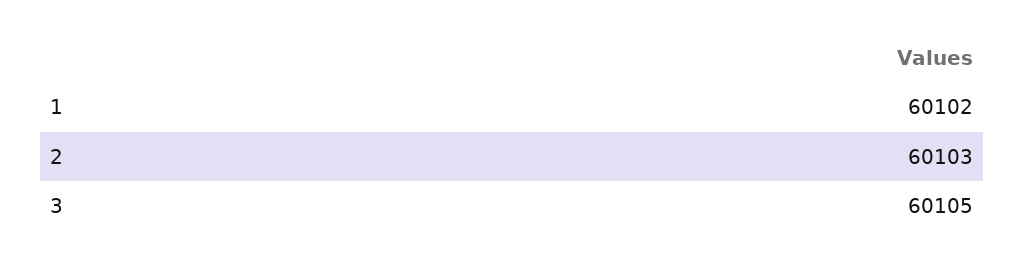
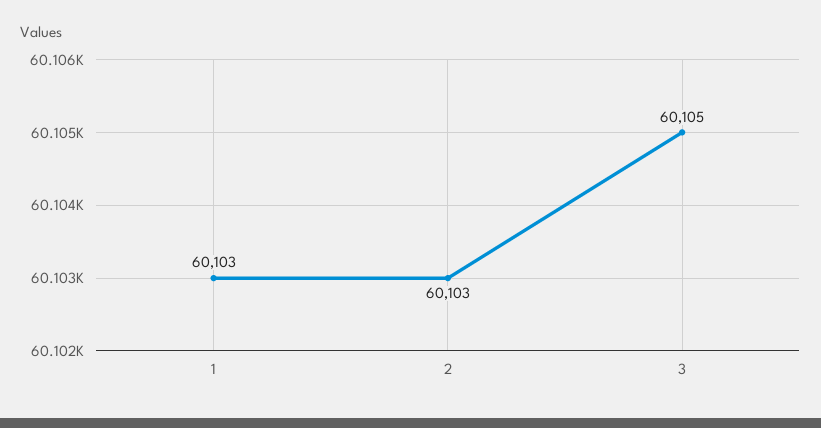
1: 60102 -> 60103

